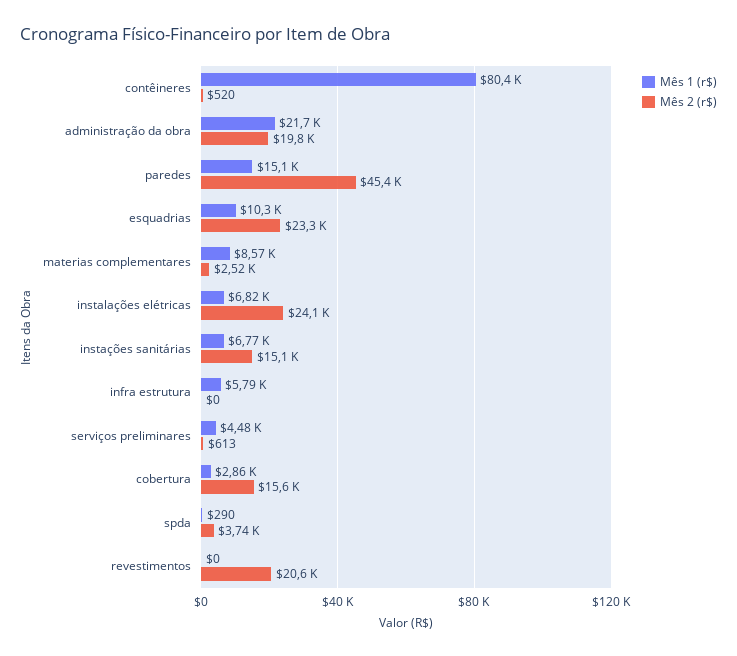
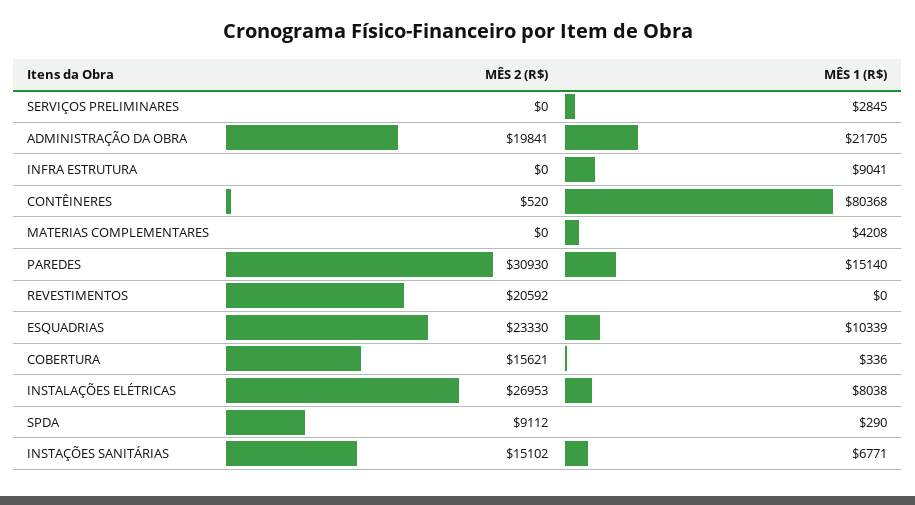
Mês 2 (r$), paredes: 45400 -> 30930
Mês 1 (r$), materias complementares: 8570 -> 4208
Mês 2 (r$), materias complementares: 2520 -> 0
Mês 1 (r$), instalações elétricas: 6820 -> 8038
Mês 2 (r$), instalações elétricas: 24100 -> 26953
Mês 1 (r$), infra estrutura: 5790 -> 9041
Mês 1 (r$), serviços preliminares: 4480 -> 2845
Mês 2 (r$), serviços preliminares: 613 -> 0
Mês 1 (r$), cobertura: 2860 -> 336
Mês 2 (r$), spda: 3740 -> 9112

